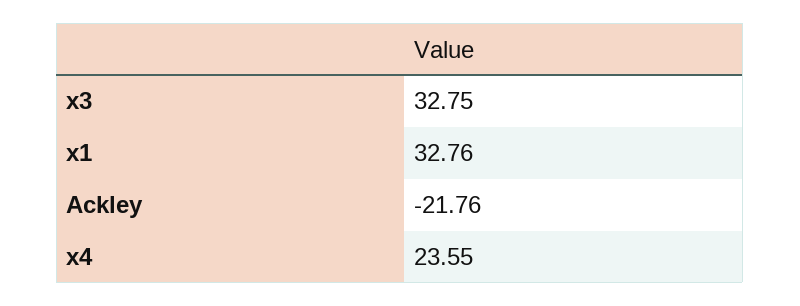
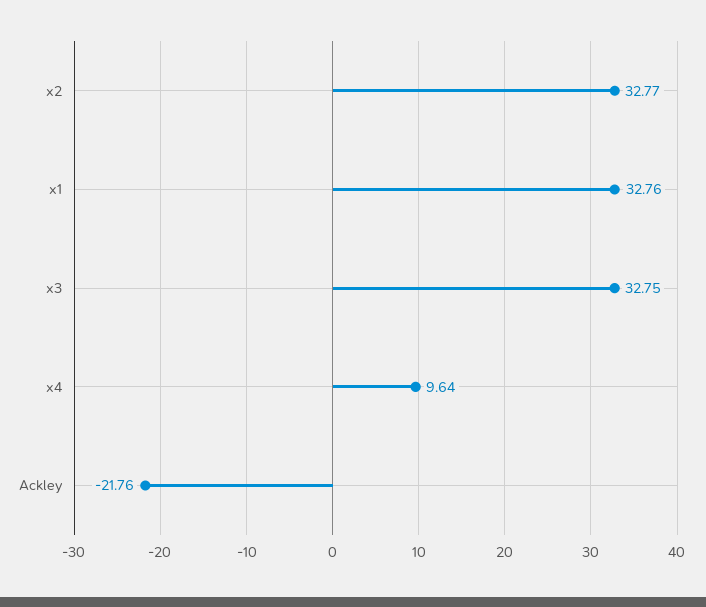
x4: 23.55 -> 9.64
x2: none -> 32.77

